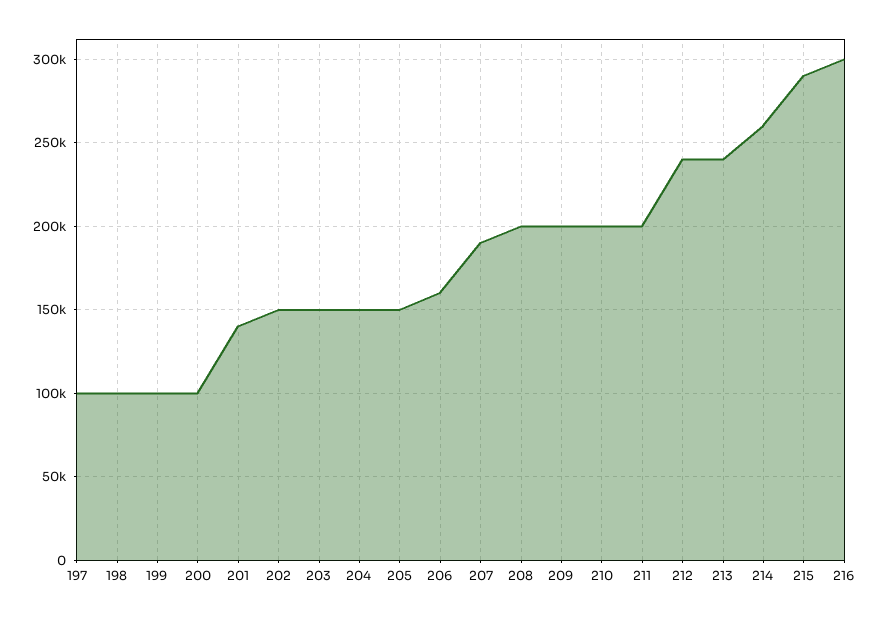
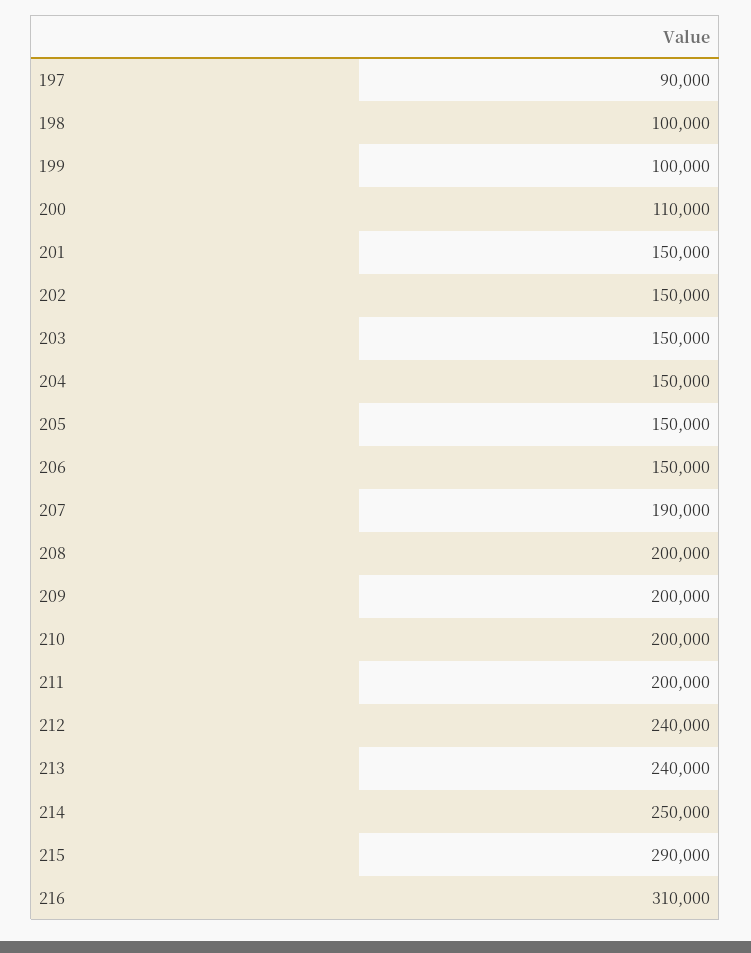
197: 100000 -> 90000
200: 100000 -> 110000
201: 140000 -> 150000
206: 160000 -> 150000
214: 260000 -> 250000
216: 300000 -> 310000

